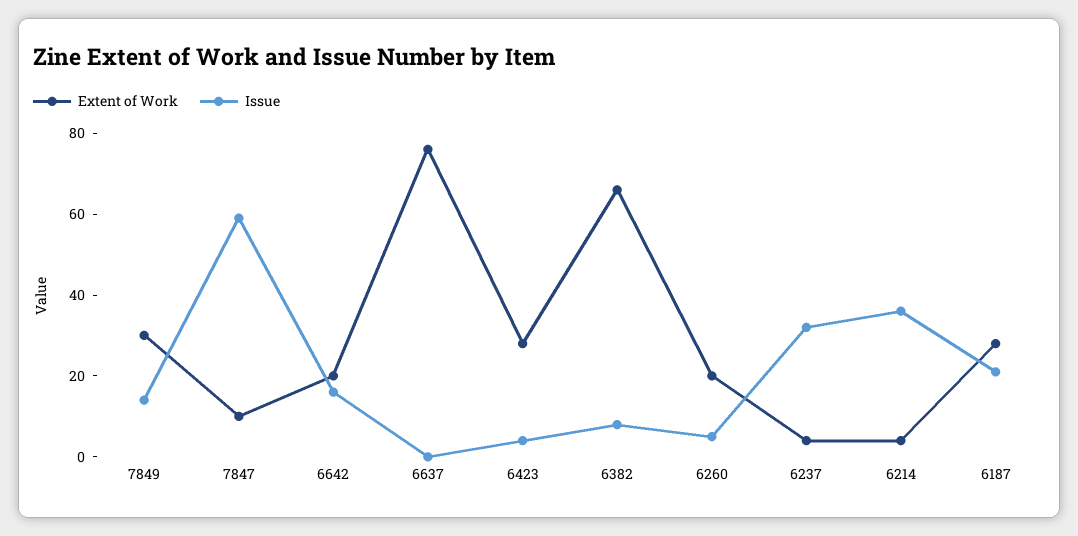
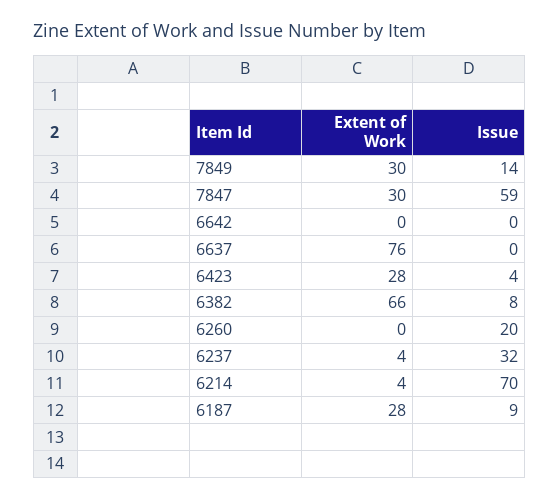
Extent of Work, 7847: 10 -> 30
Extent of Work, 6642: 20 -> 0
Issue, 6642: 15 -> 0
Extent of Work, 6260: 20 -> 0
Issue, 6260: 5 -> 20
Issue, 6214: 35 -> 70
Issue, 6187: 20 -> 9

